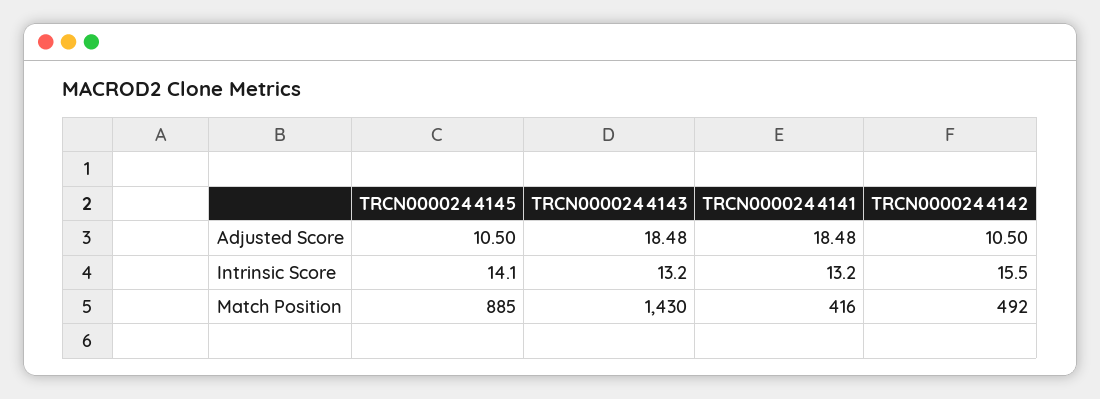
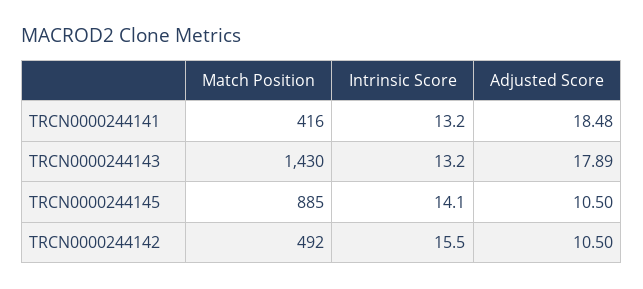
TRCN0000244143, Adjusted Score: 18.48 -> 17.89

